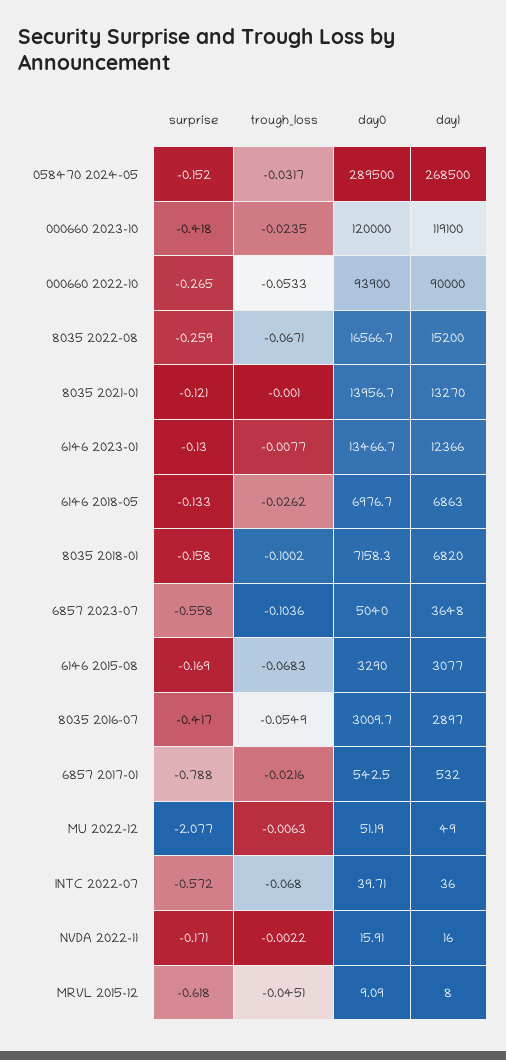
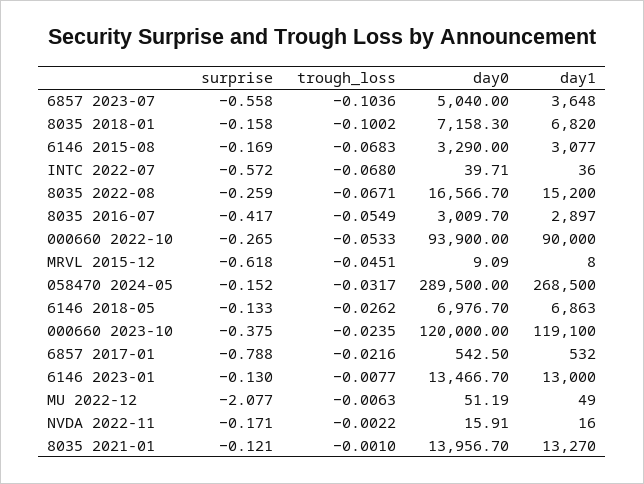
surprise, 000660 2023-10: -0.418 -> -0.375
day1, 6146 2023-01: 12366 -> 13000

